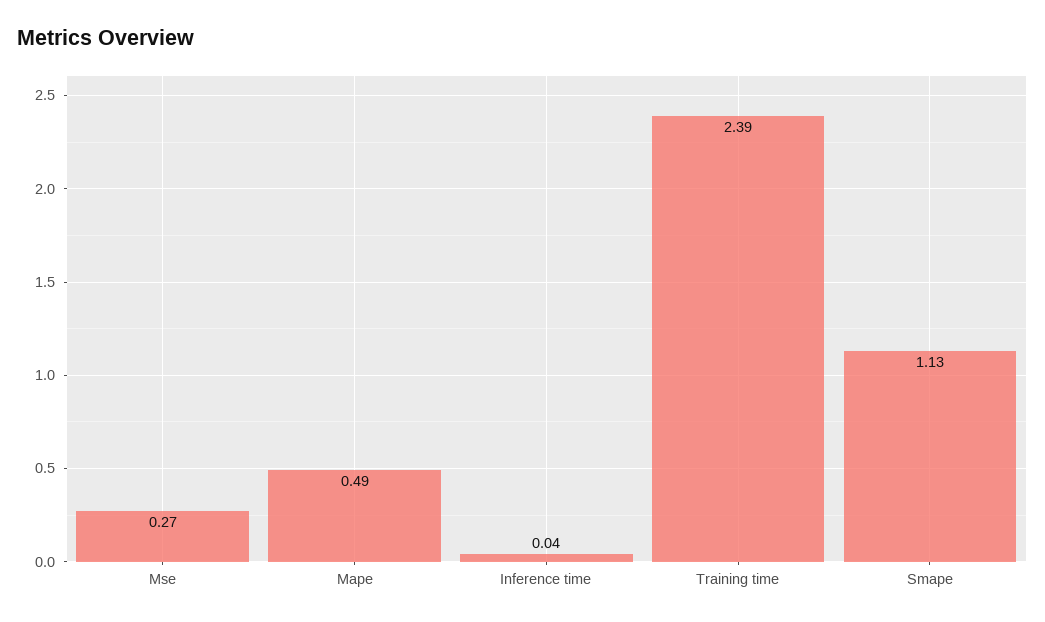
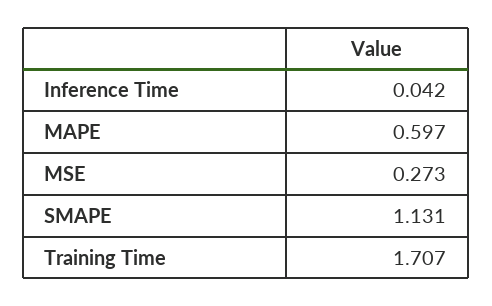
Mape: 0.49 -> 0.597
Training time: 2.39 -> 1.707

